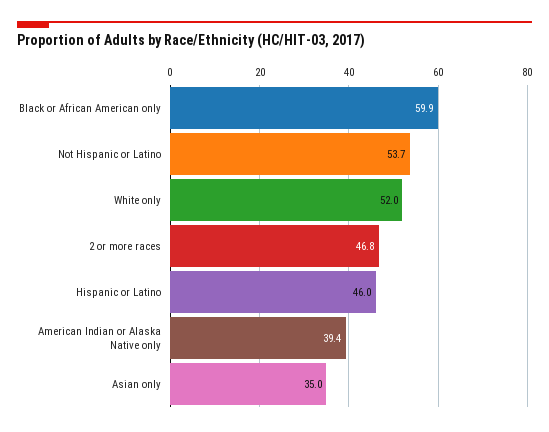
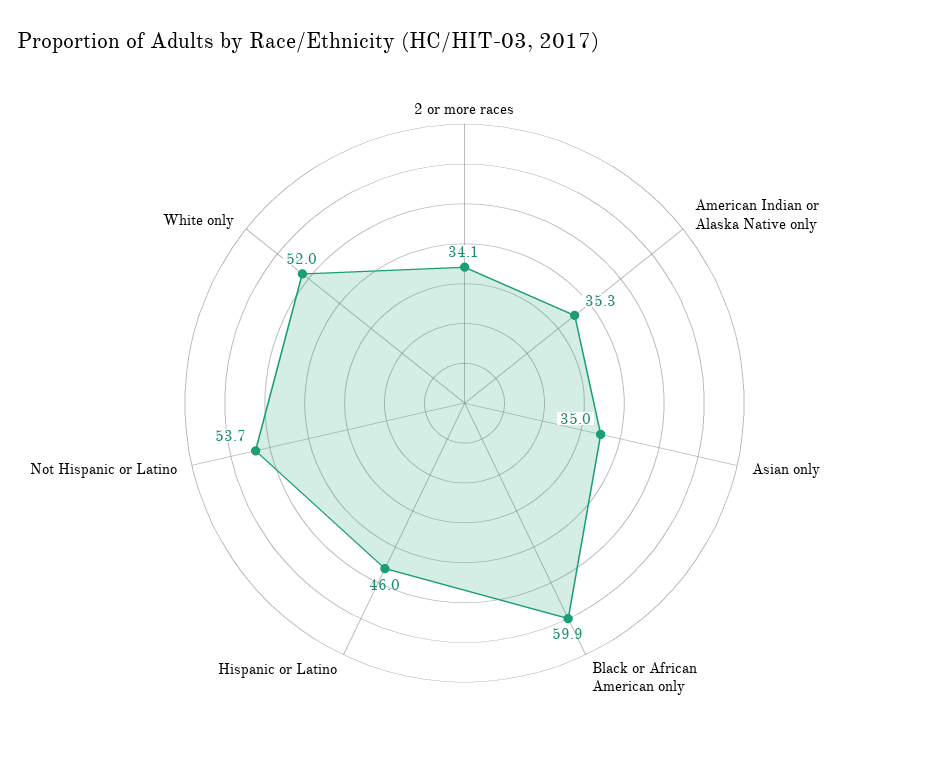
2 or more races: 46.8 -> 34.1
American Indian or Alaska Native only: 39.4 -> 35.3

